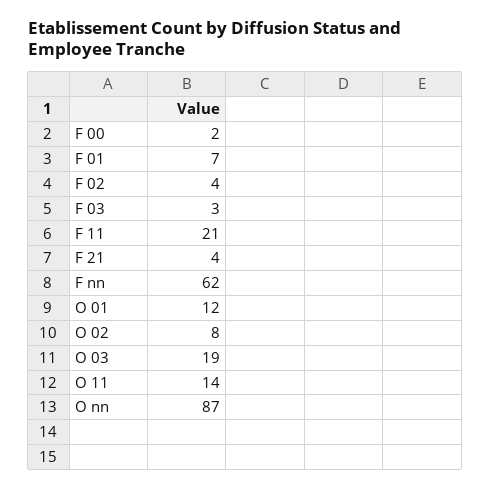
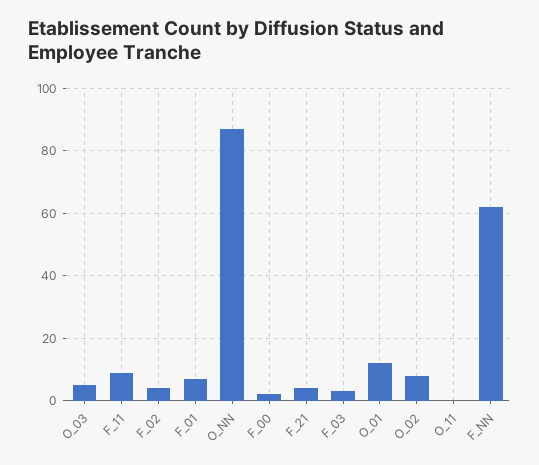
F 11: 21 -> 10
O 03: 19 -> 5
O 11: 14 -> 0

